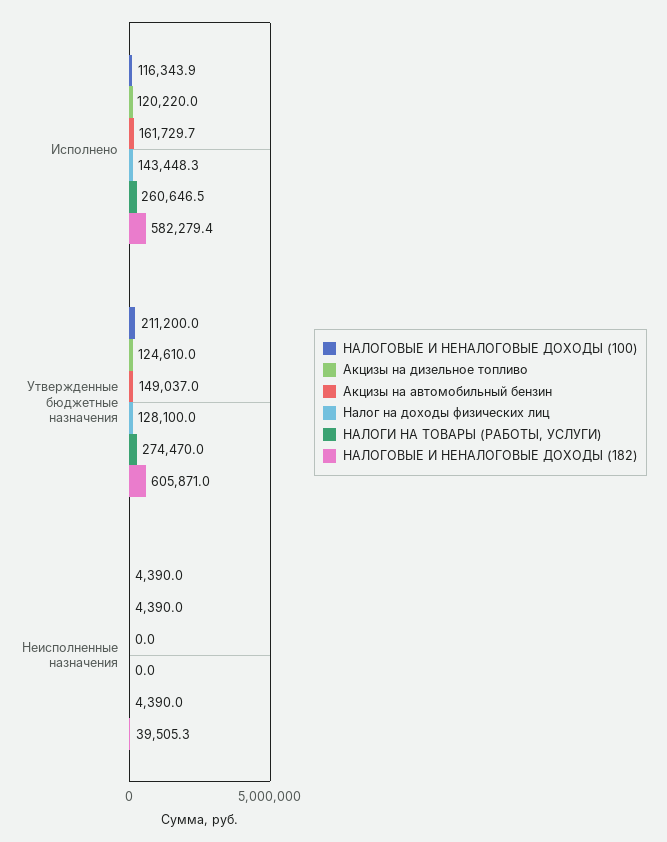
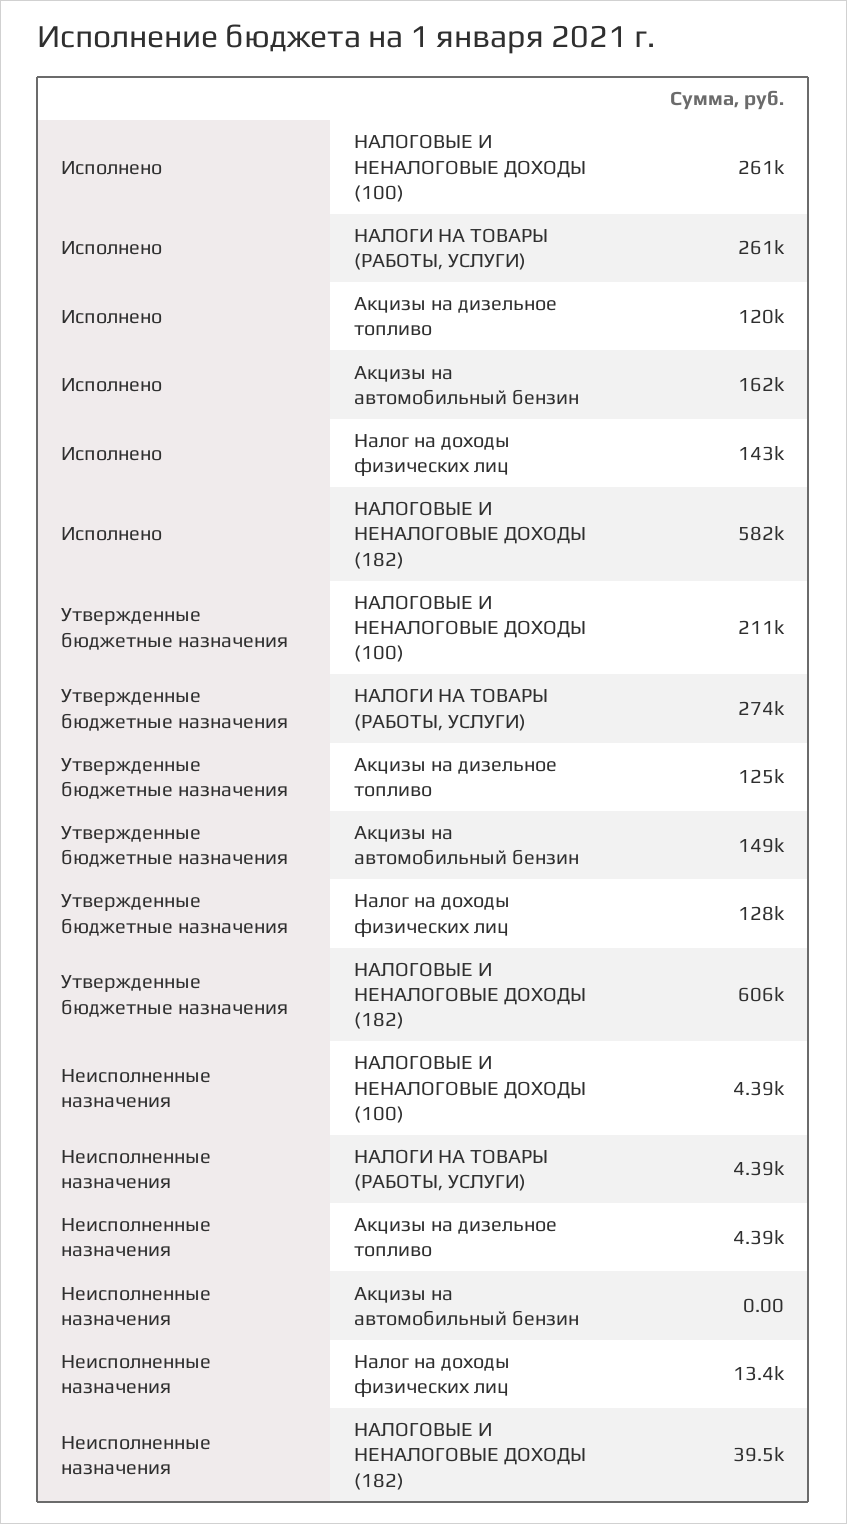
НАЛОГОВЫЕ И НЕНАЛОГОВЫЕ ДОХОДЫ (100), Исполнено: 116343.9 -> 261000
Налог на доходы физических лиц, Неисполненные назначения: 0 -> 13400

